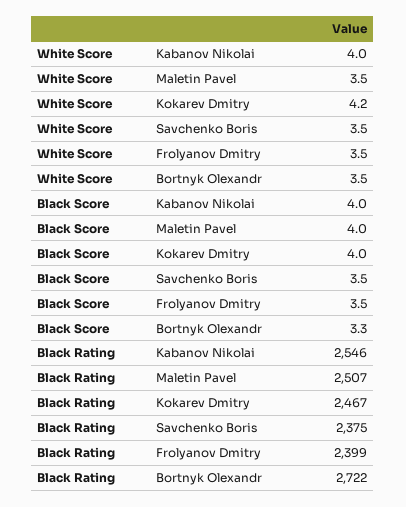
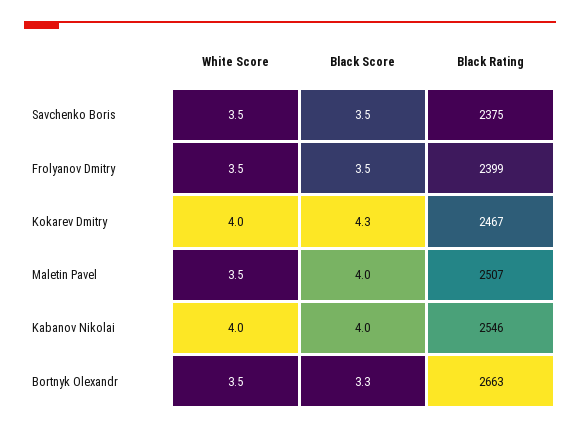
White Score, Kokarev Dmitry: 4.2 -> 4
Black Score, Kokarev Dmitry: 4 -> 4.3
Black Rating, Bortnyk Olexandr: 2722 -> 2663

